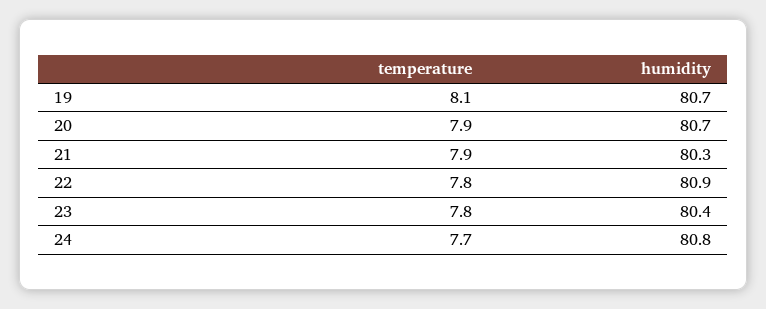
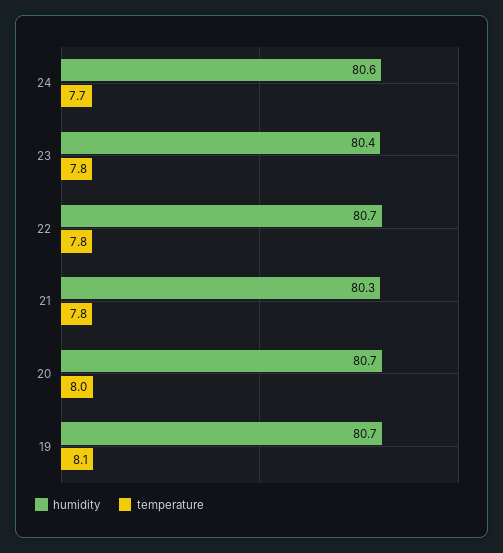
temperature, 20: 7.9 -> 8
temperature, 21: 7.9 -> 7.8
humidity, 22: 80.9 -> 80.7
humidity, 24: 80.8 -> 80.6

